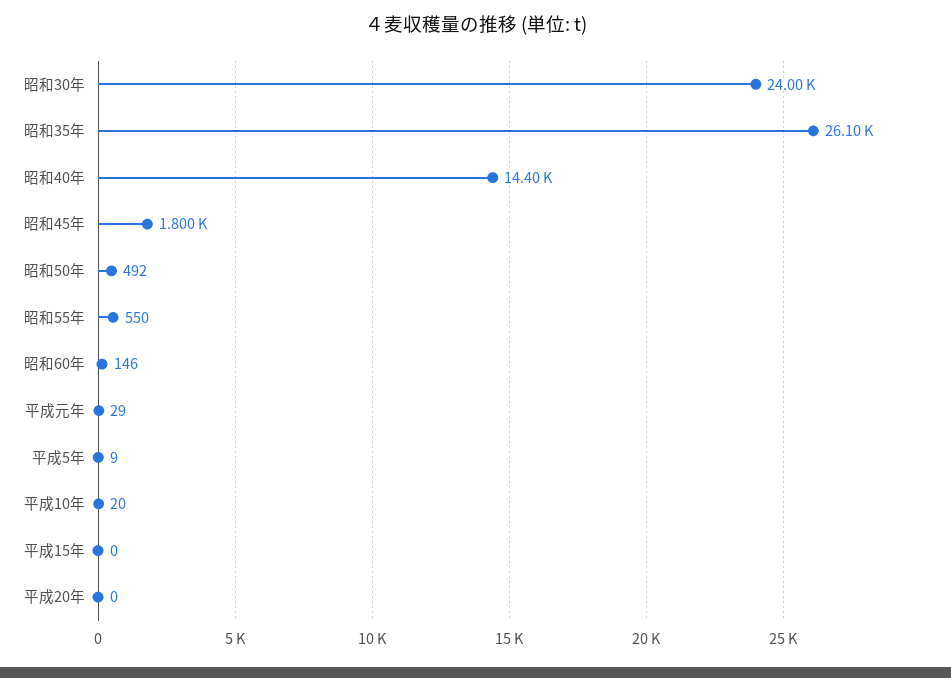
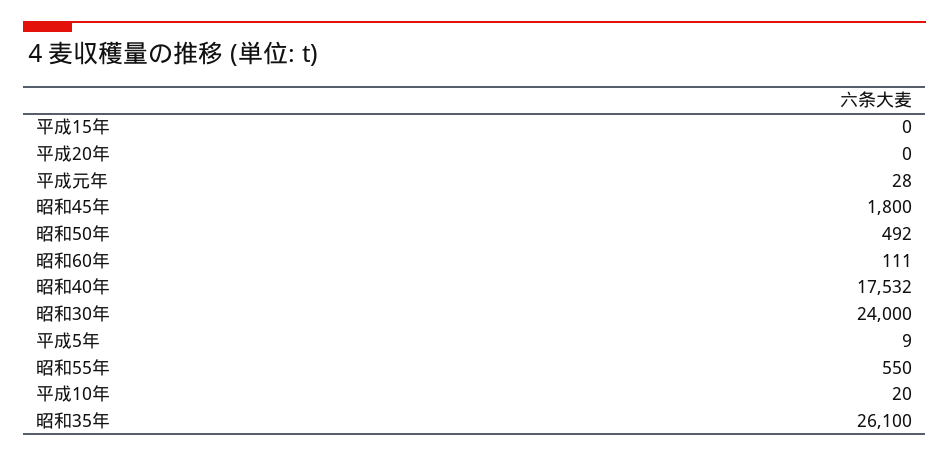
昭和40年: 14400 -> 17532
昭和60年: 146 -> 111
平成元年: 29 -> 28

